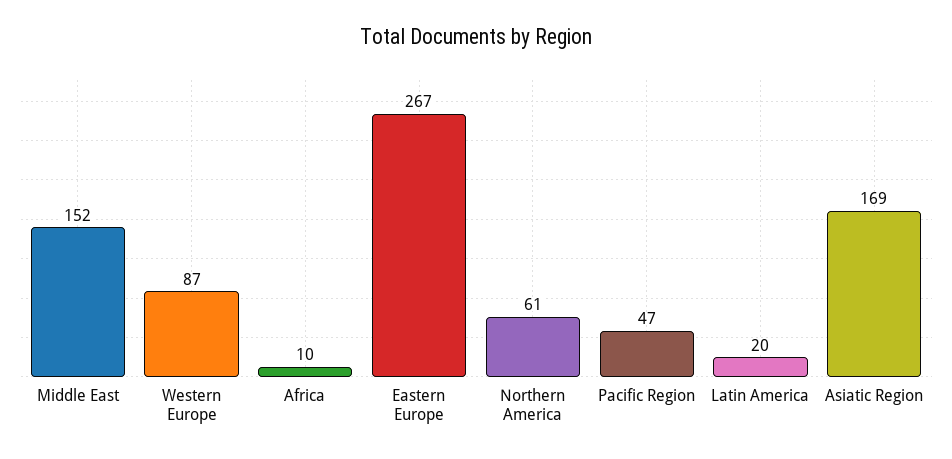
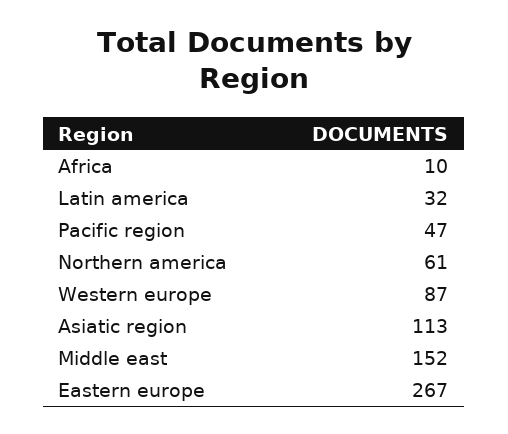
Latin America: 20 -> 32
Asiatic Region: 169 -> 113

